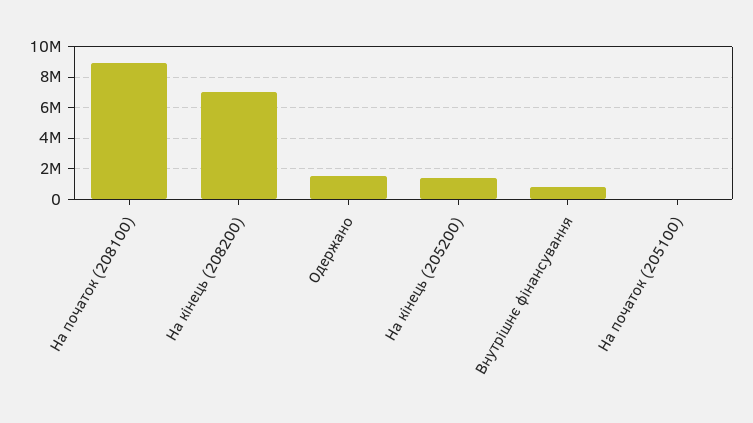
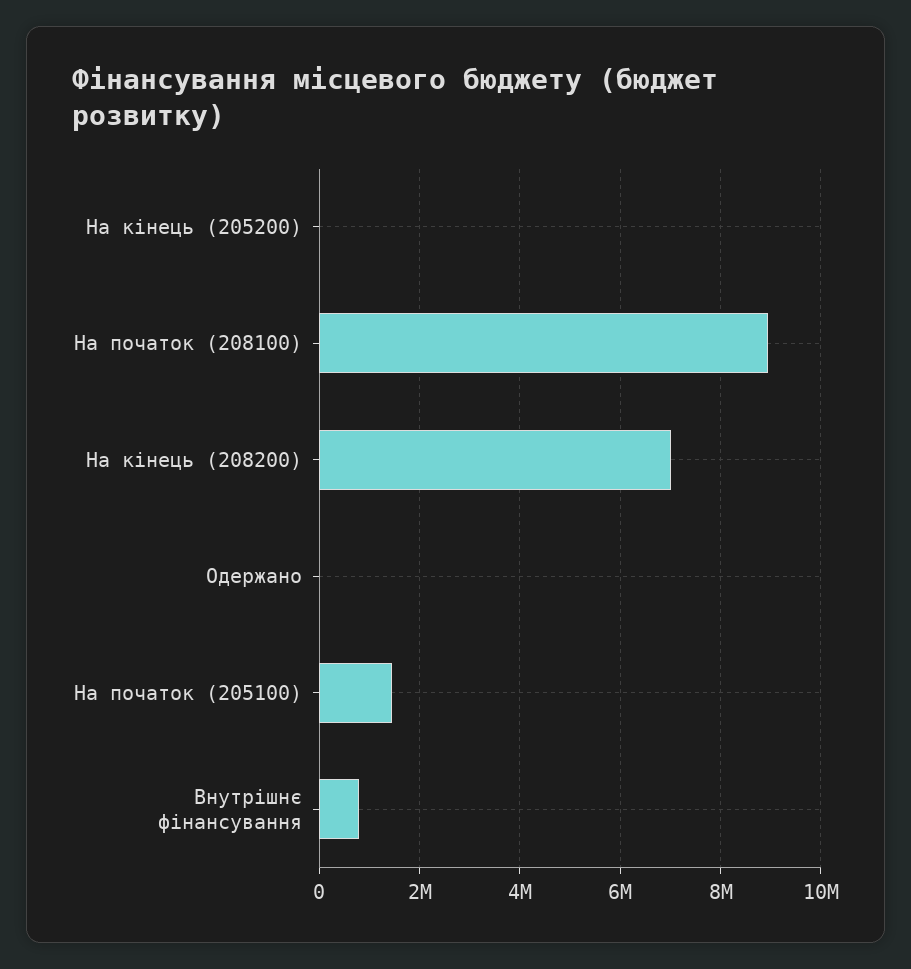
Одержано: 1500000 -> 0
На кінець (205200): 1500000 -> 0
На початок (205100): 0 -> 1400000

